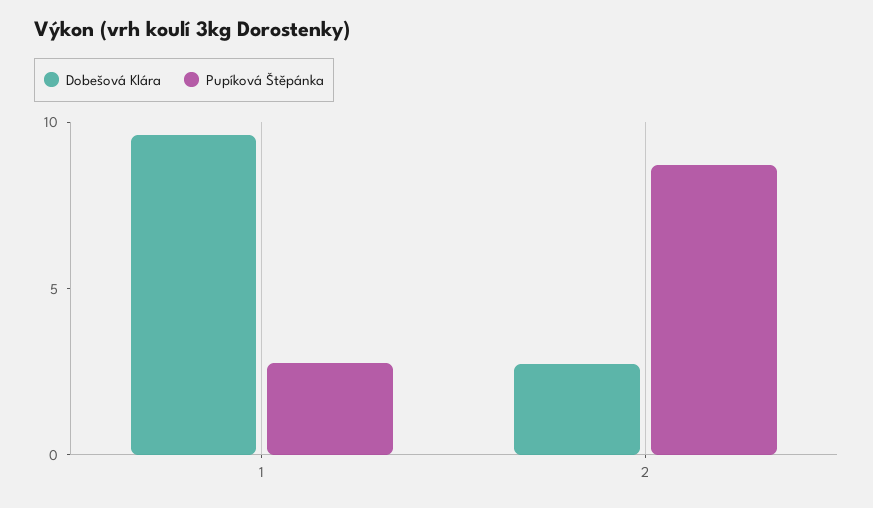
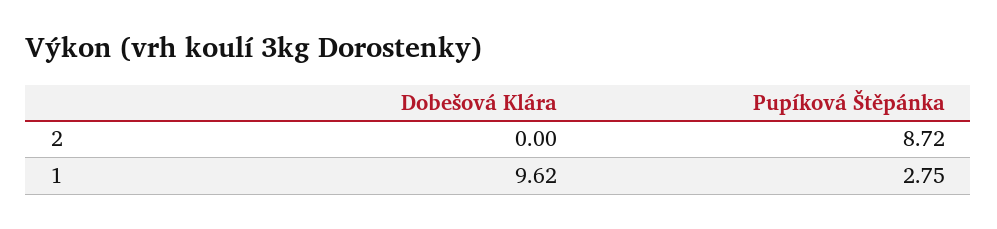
Dobešová Klára, 2: 3 -> 0

